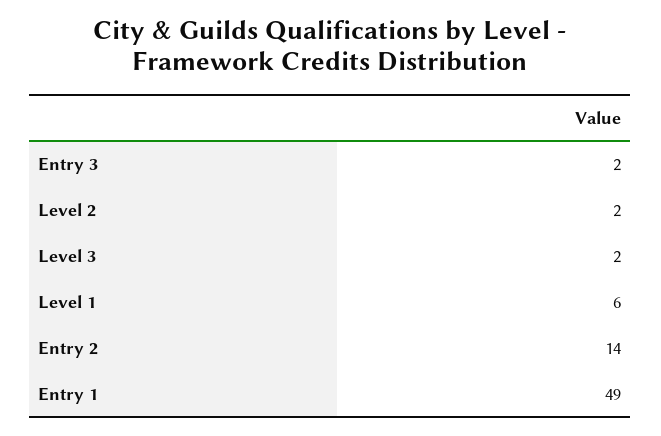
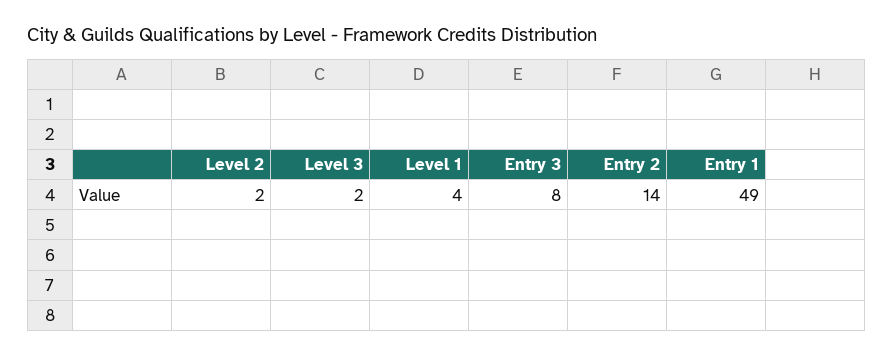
Entry 3: 2 -> 8
Level 1: 6 -> 4

